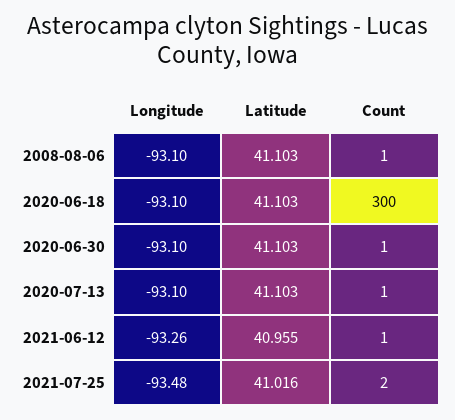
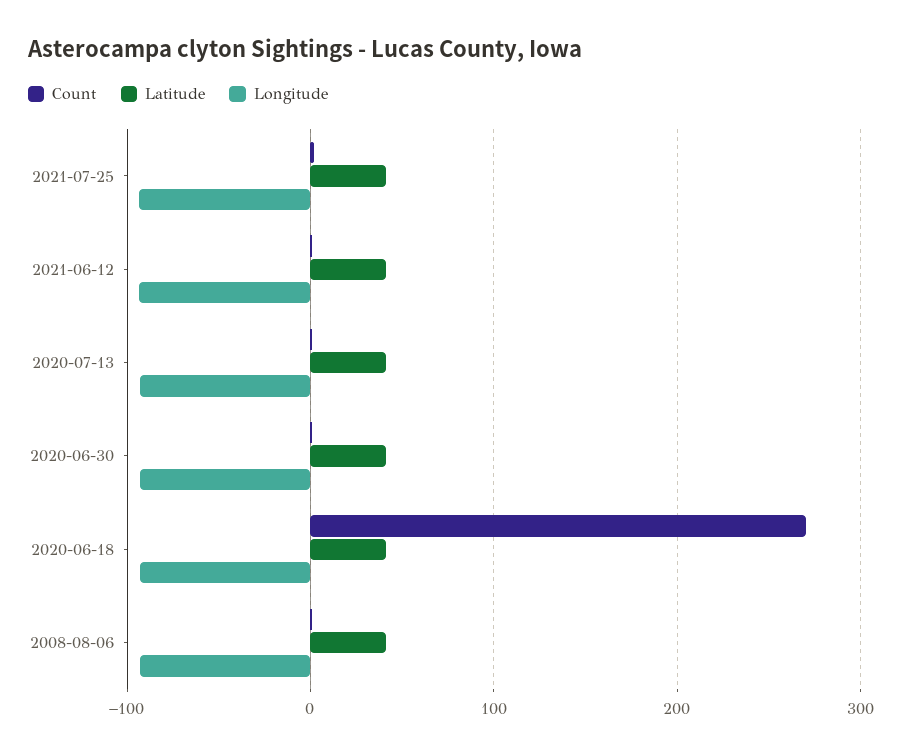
Count, 2020-06-18: 300 -> 270

